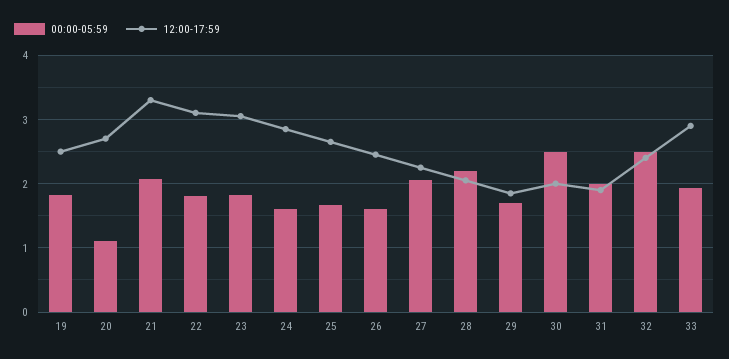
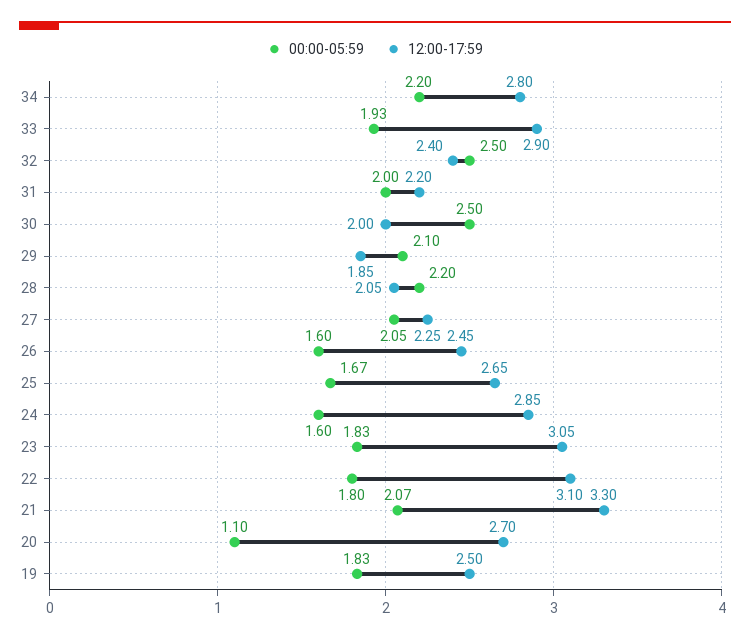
00:00-05:59, 29: 1.7 -> 2.1
12:00-17:59, 31: 1.9 -> 2.2
00:00-05:59, 34: none -> 2.2
12:00-17:59, 34: none -> 2.8

